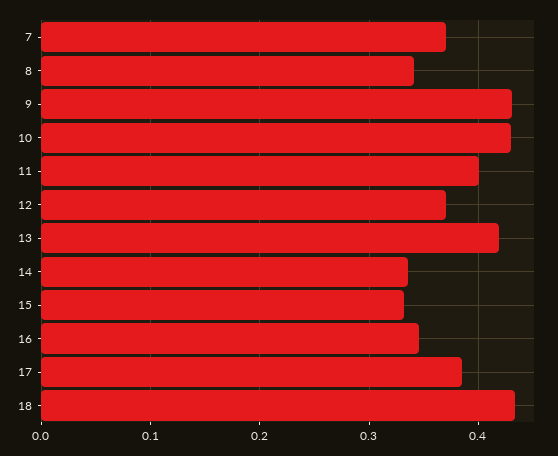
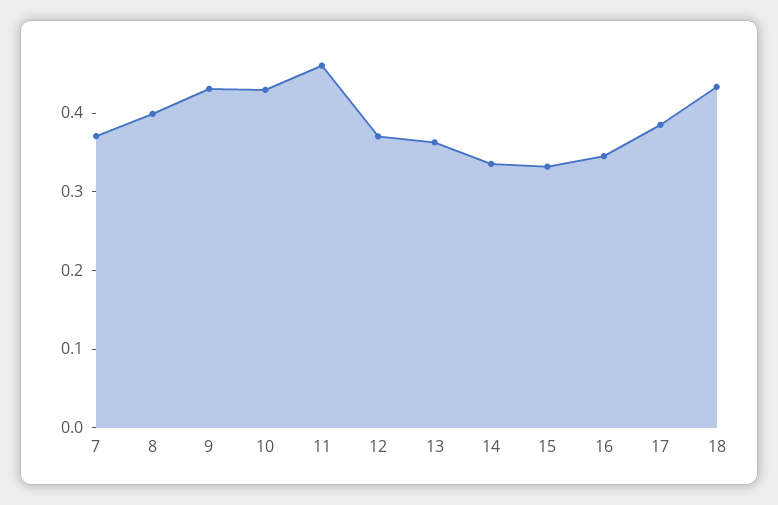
8: 0.34 -> 0.4
11: 0.4 -> 0.46
13: 0.42 -> 0.36

